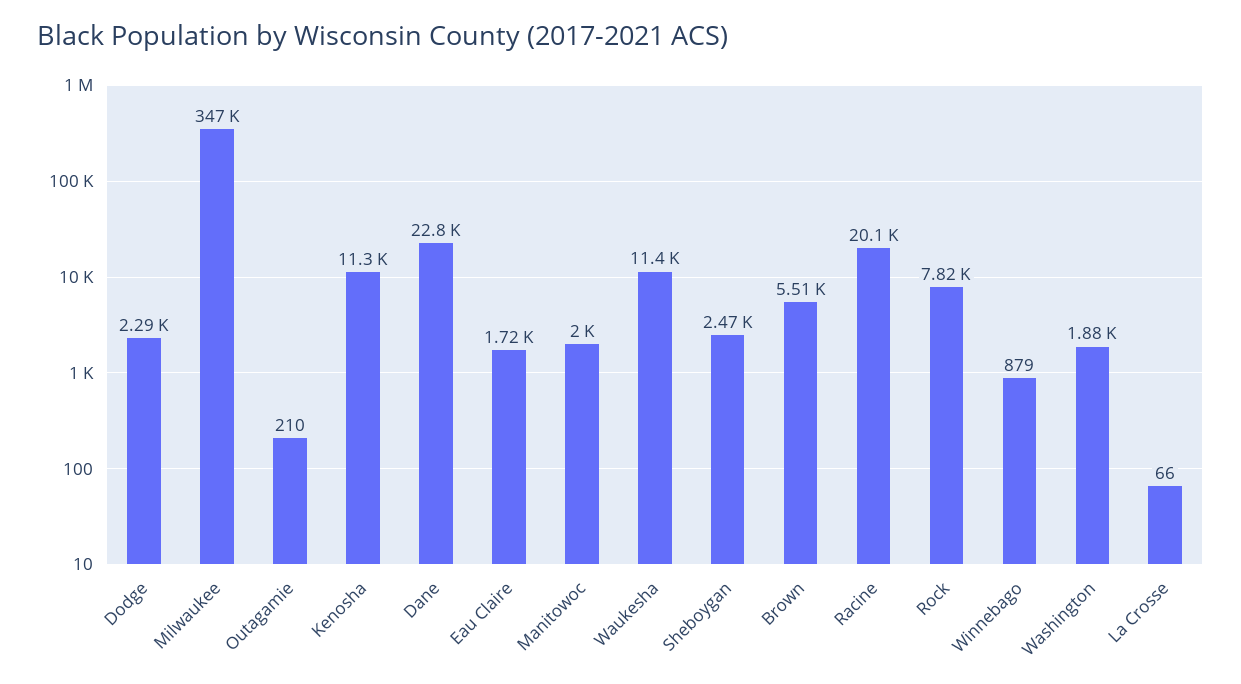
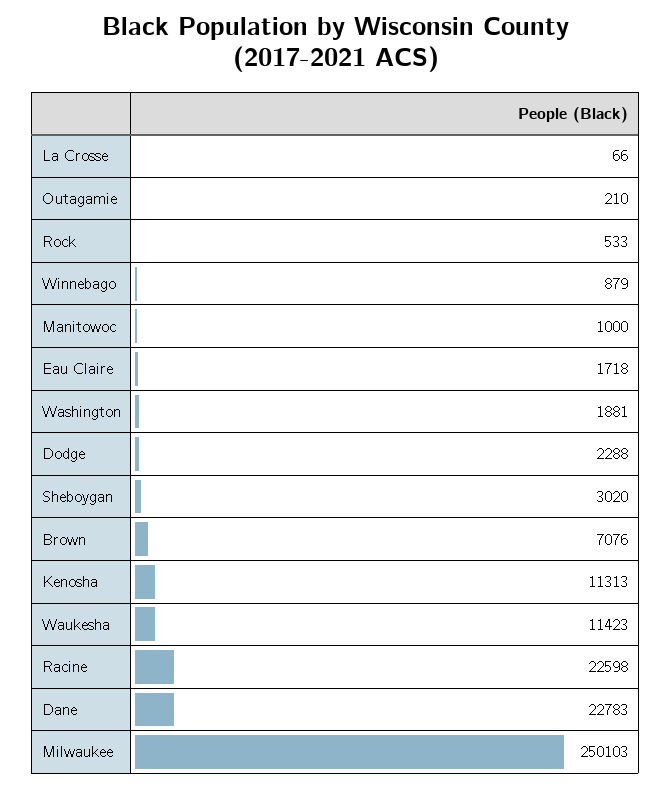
Milwaukee: 347000 -> 250103
Manitowoc: 2000 -> 1000
Sheboygan: 2470 -> 3020
Brown: 5510 -> 7076
Racine: 20100 -> 22598
Rock: 7820 -> 533

